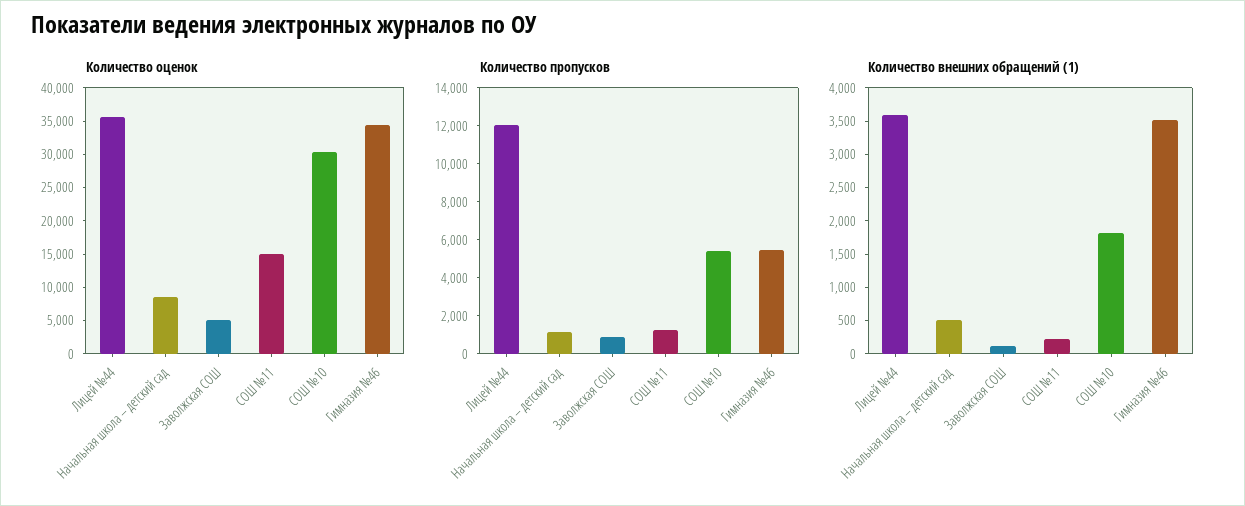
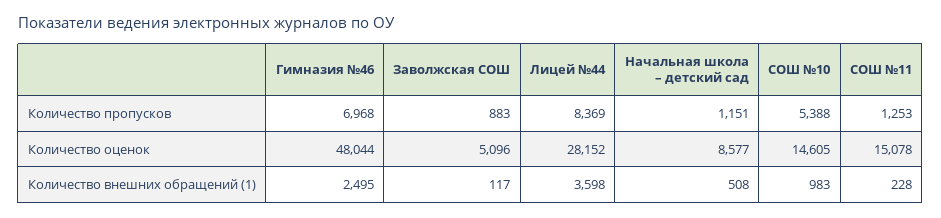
Количество оценок, Лицей №44: 35000 -> 28152
Количество оценок, СОШ №10: 30000 -> 14605
Количество оценок, Гимназия №46: 35000 -> 48044
Количество пропусков, Лицей №44: 12000 -> 8369
Количество пропусков, Гимназия №46: 5500 -> 6968
Количество внешних обращений (1), СОШ №10: 1750 -> 983
Количество внешних обращений (1), Гимназия №46: 3500 -> 2495

